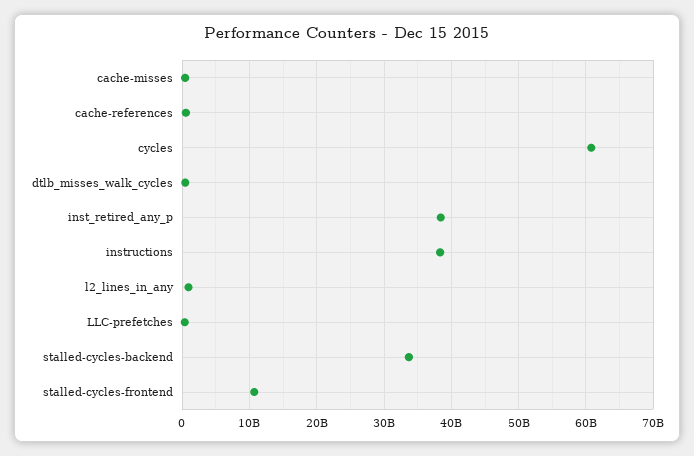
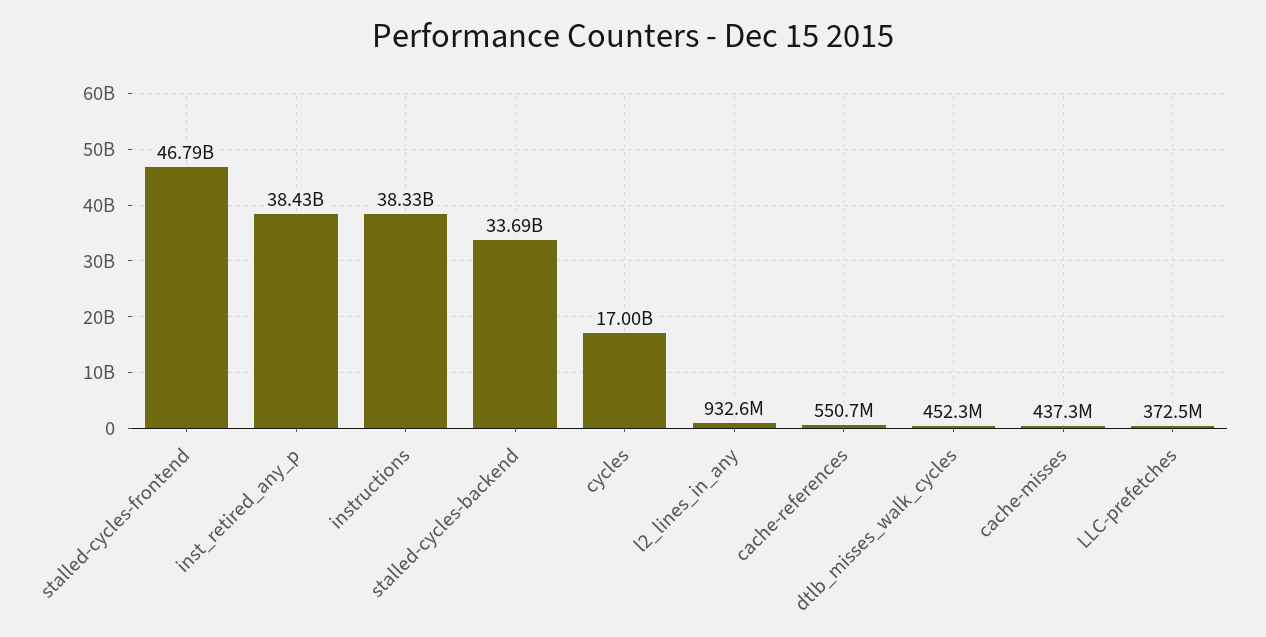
cycles: 61000000000 -> 17000000000
stalled-cycles-frontend: 11000000000 -> 46790000000

